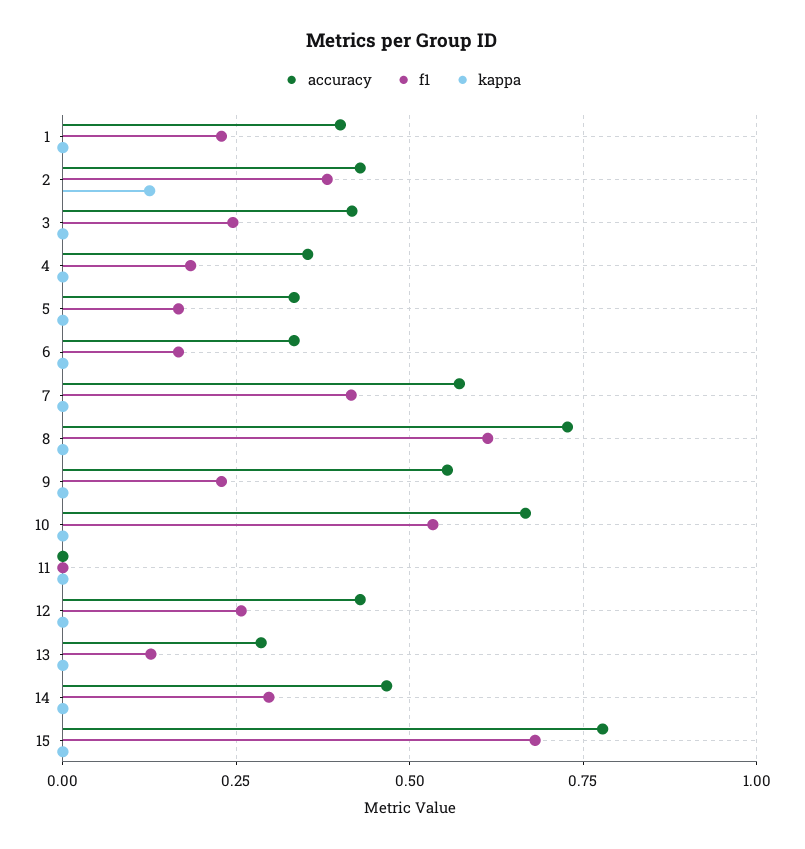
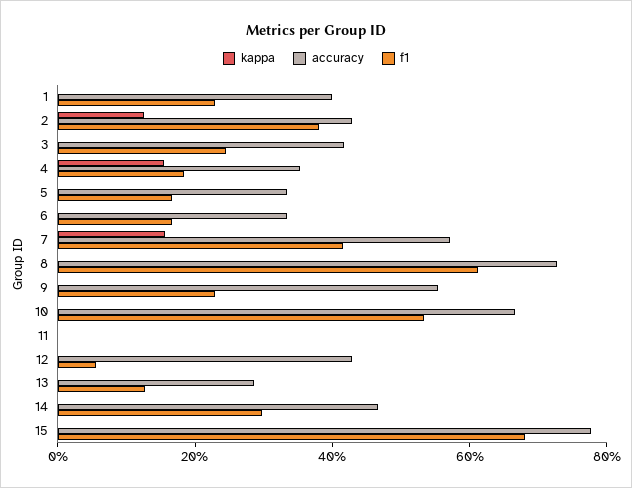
kappa, 4: 0 -> 0.15
kappa, 7: 0 -> 0.15
f1, 12: 0.25 -> 0.05

